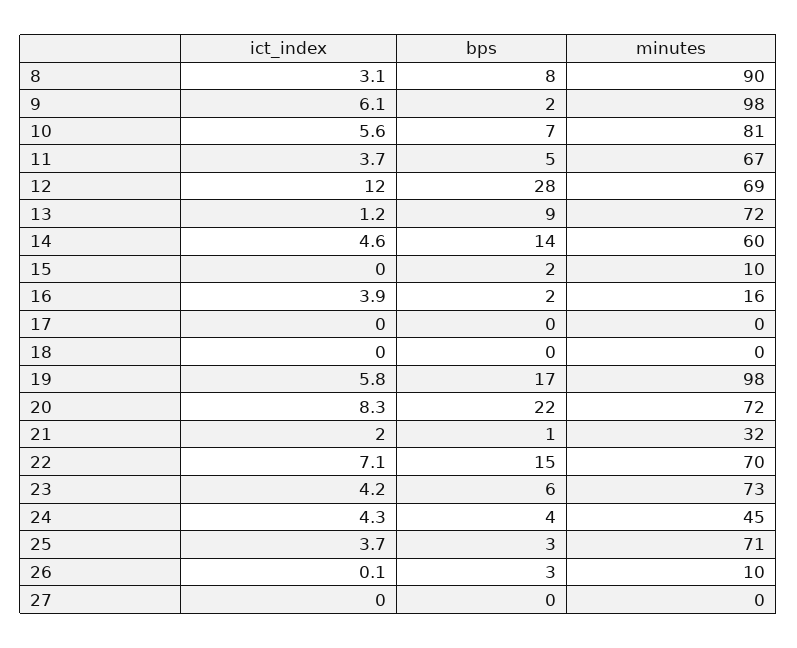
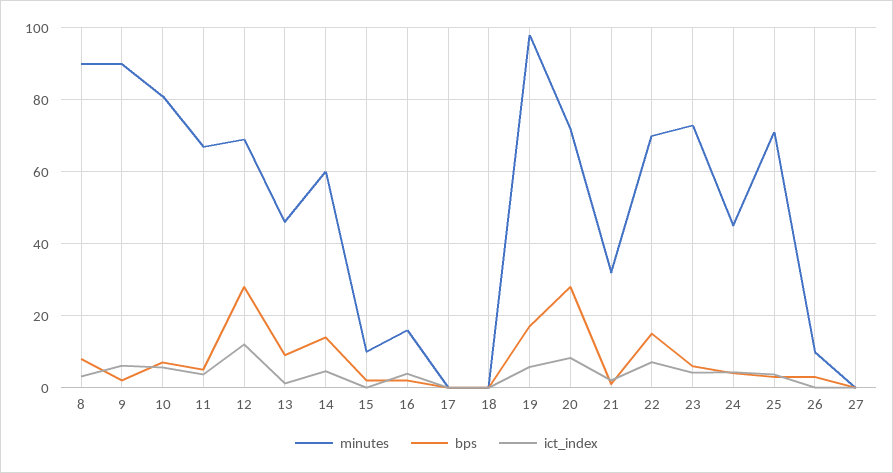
minutes, 9: 98 -> 90
minutes, 13: 72 -> 46
bps, 20: 22 -> 28

